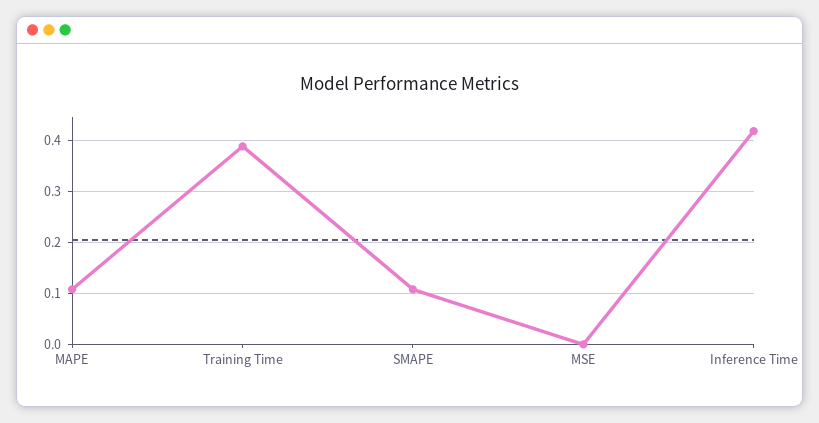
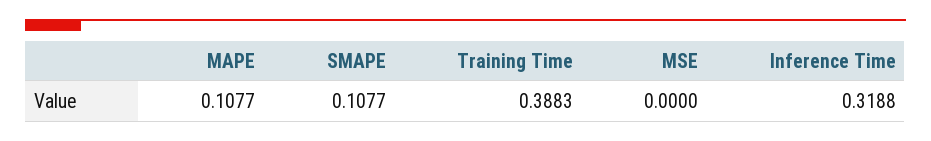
Inference Time: 0.42 -> 0.3188

